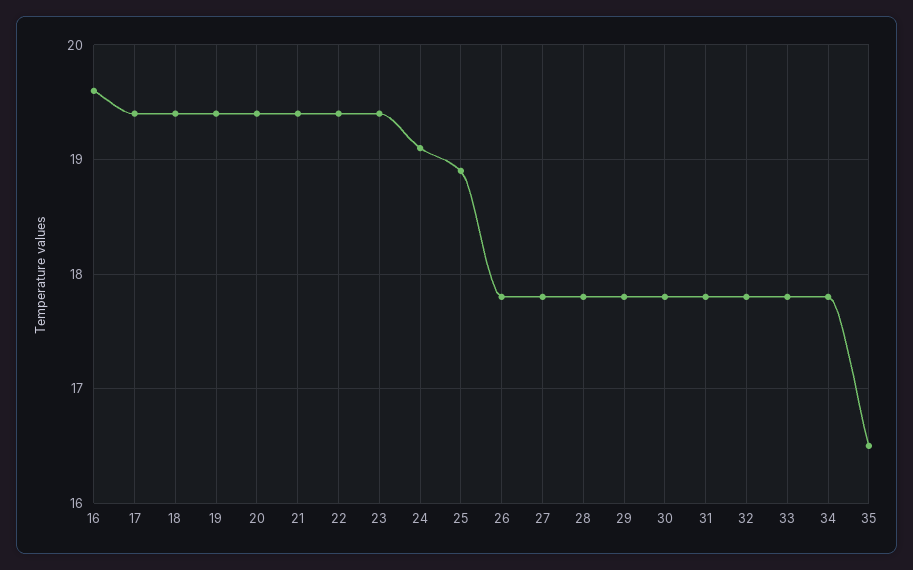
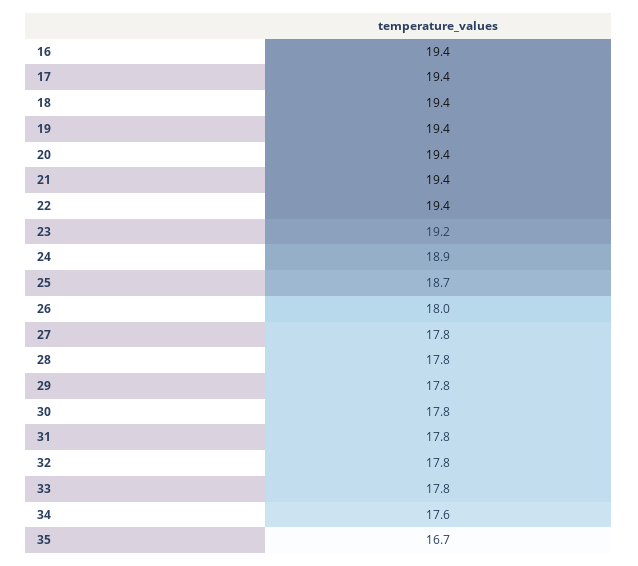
16: 19.6 -> 19.4
23: 19.4 -> 19.2
24: 19.1 -> 18.9
25: 18.9 -> 18.7
26: 17.8 -> 18
34: 17.8 -> 17.6
35: 16.5 -> 16.7

